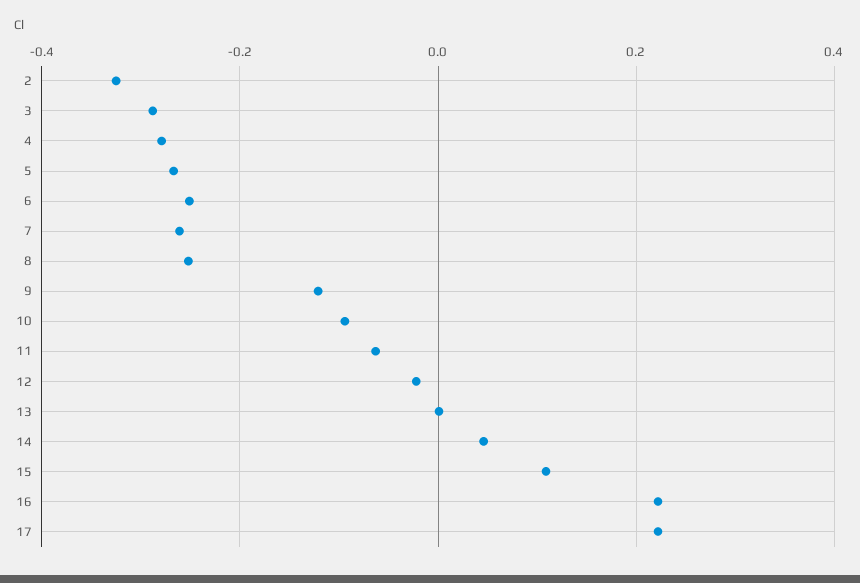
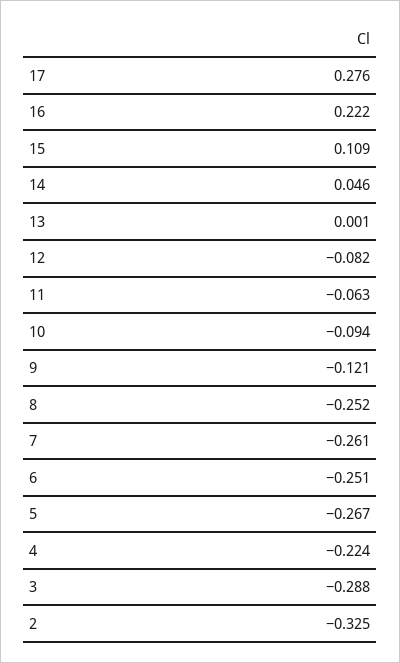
4: -0.28 -> -0.224
12: -0.02 -> -0.082
17: 0.22 -> 0.276

